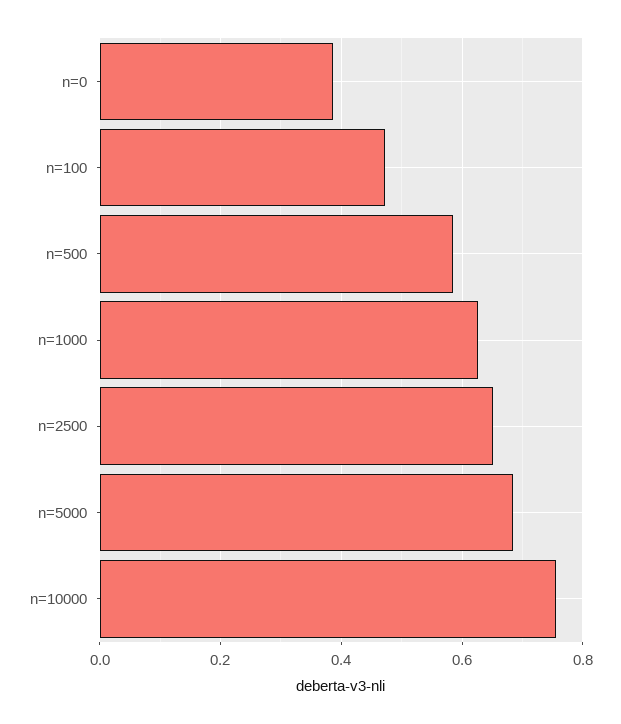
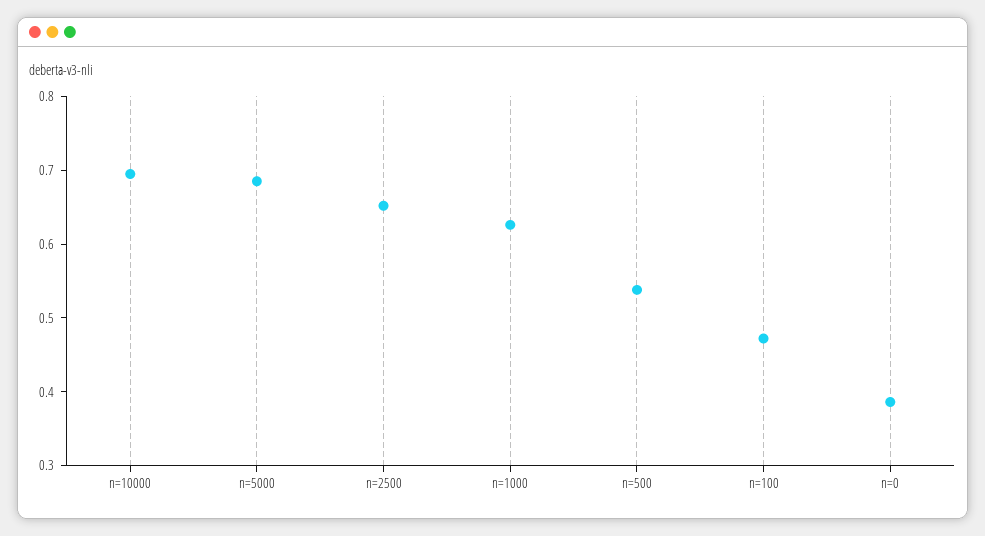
n=500: 0.58 -> 0.54
n=10000: 0.76 -> 0.7

